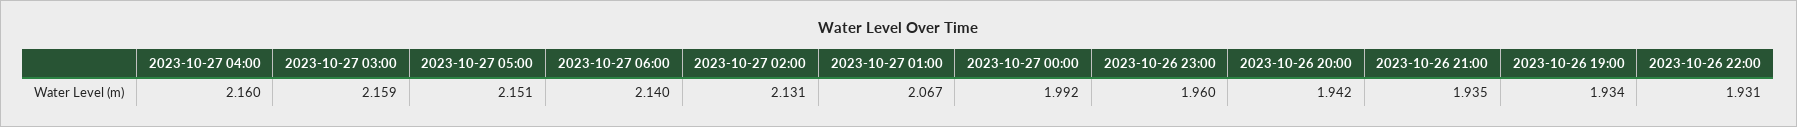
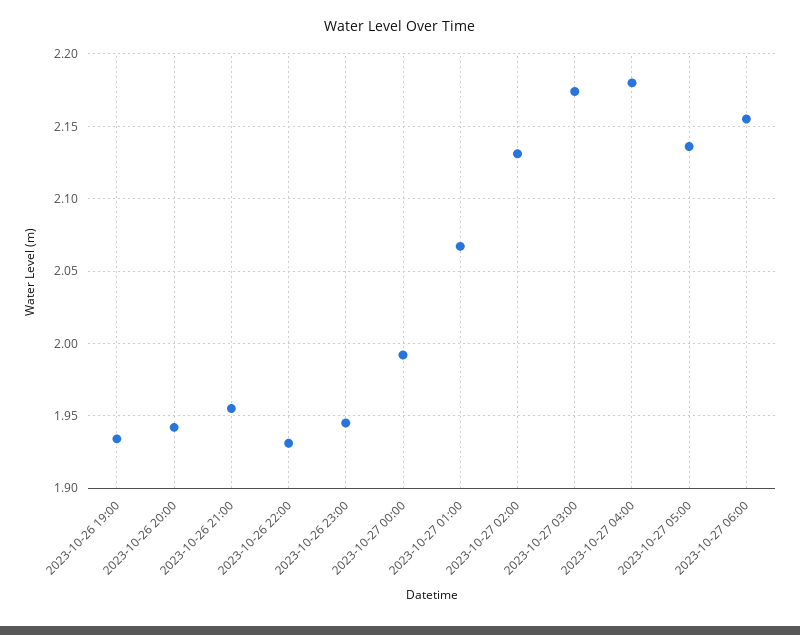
2023-10-27 04:00: 2.16 -> 2.18
2023-10-27 03:00: 2.159 -> 2.175
2023-10-27 05:00: 2.151 -> 2.135
2023-10-27 06:00: 2.14 -> 2.155
2023-10-26 23:00: 1.96 -> 1.945
2023-10-26 21:00: 1.935 -> 1.955

